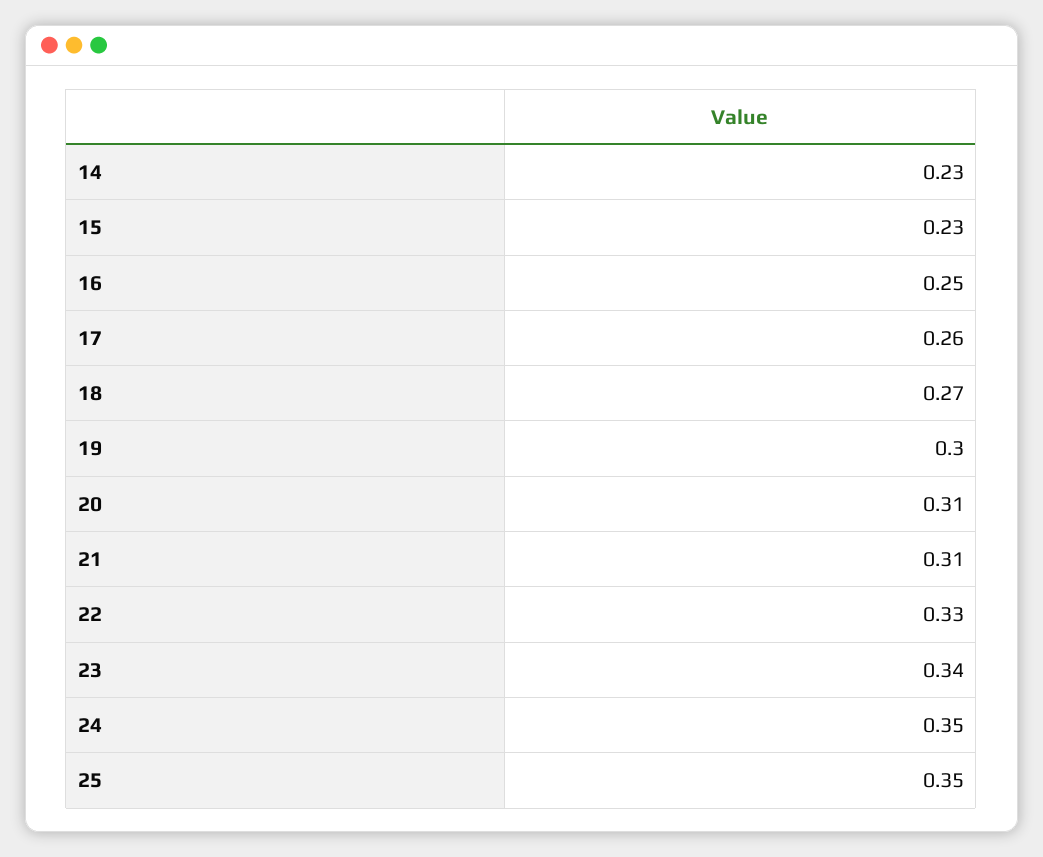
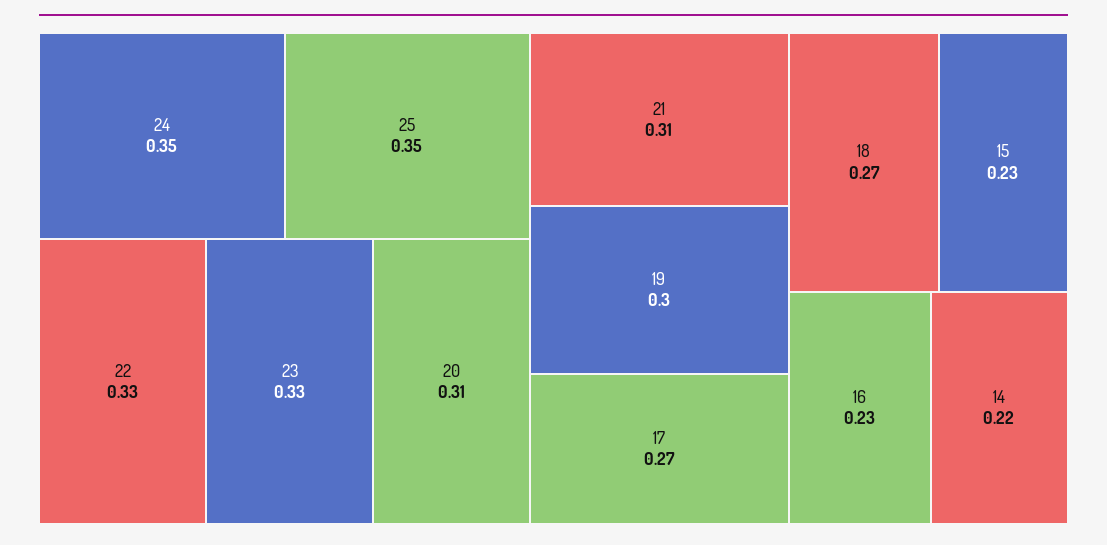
14: 0.23 -> 0.22
16: 0.25 -> 0.23
17: 0.26 -> 0.27
23: 0.34 -> 0.33

